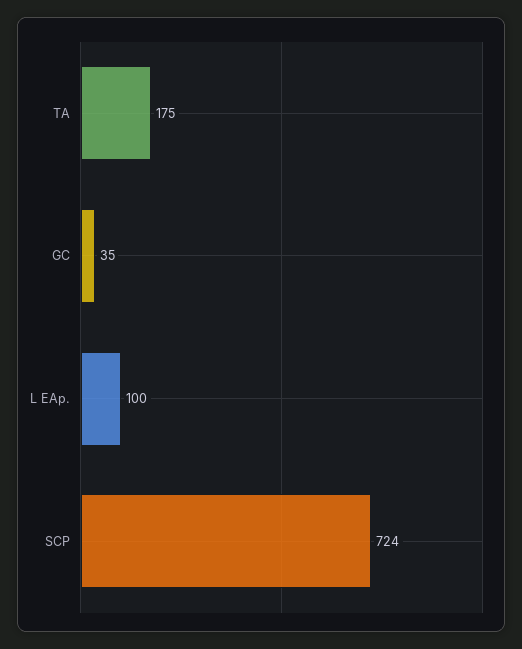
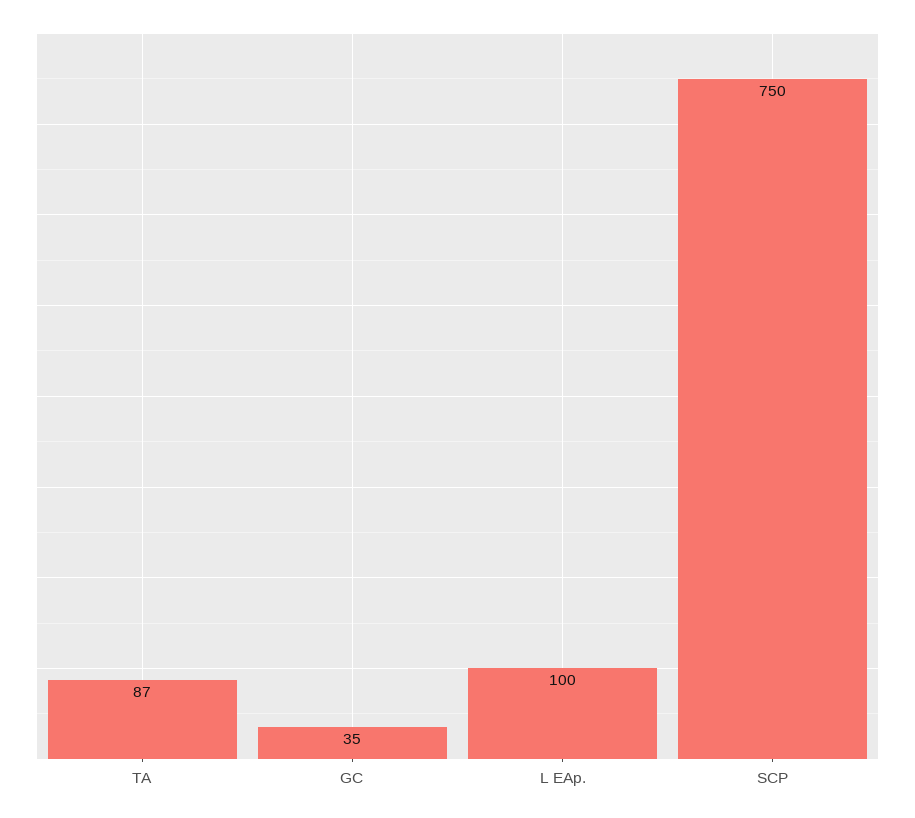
TA: 175 -> 87
SCP: 724 -> 750

